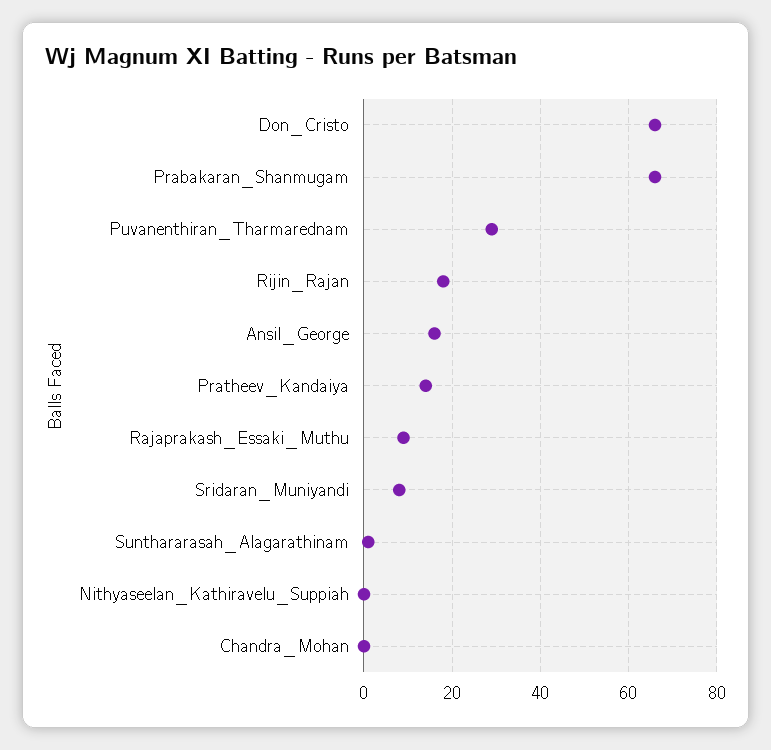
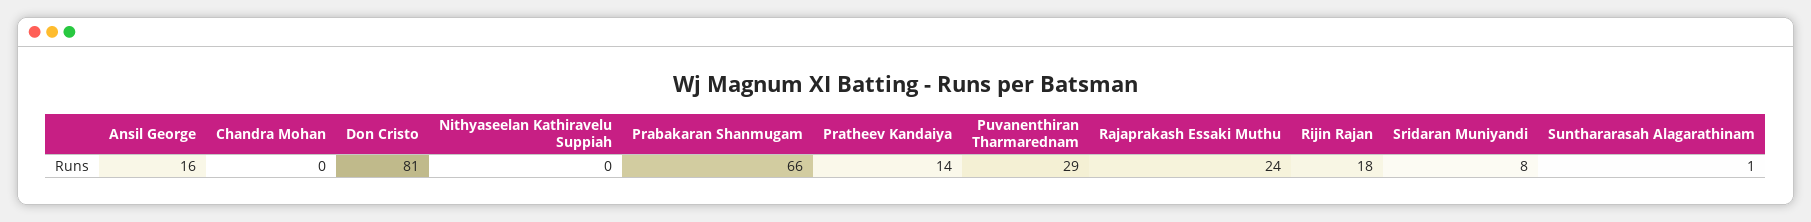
Don_Cristo: 65 -> 81
Rajaprakash_Essaki_Muthu: 10 -> 24

